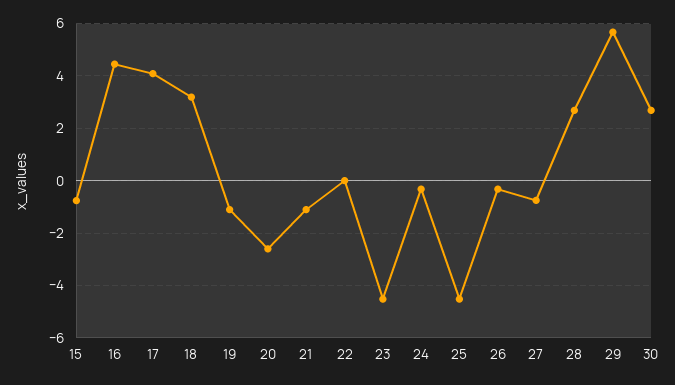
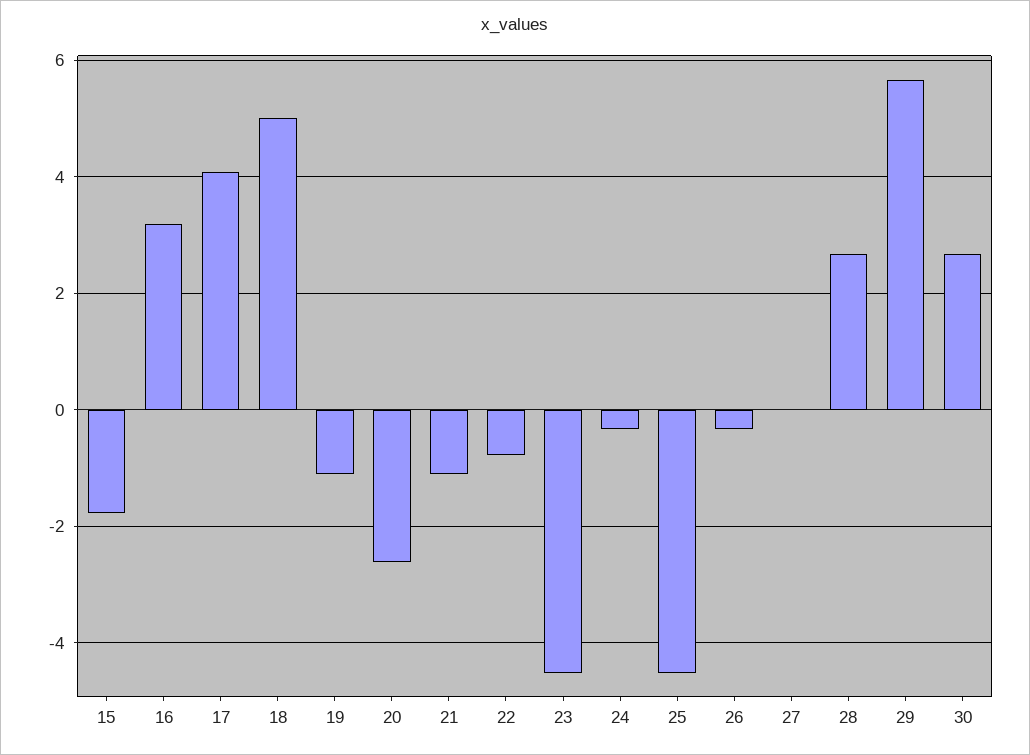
15: -0.75 -> -1.8
16: 4.5 -> 3.2
18: 3.25 -> 5
22: 0 -> -0.8
27: -0.75 -> 0

